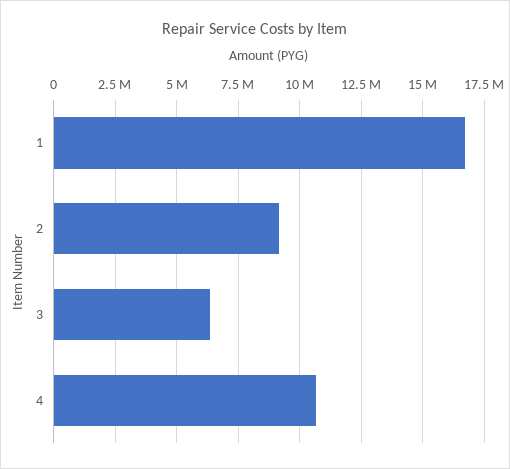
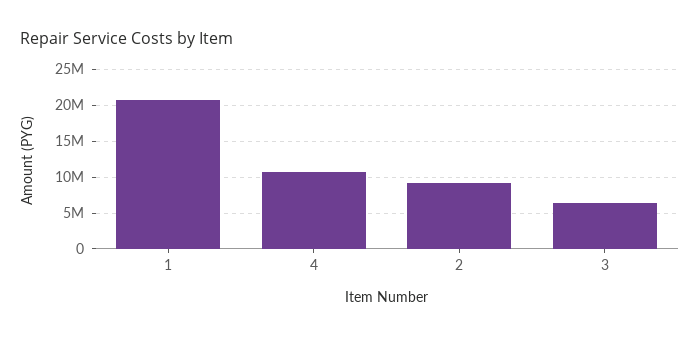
1: 16750000 -> 21000000

